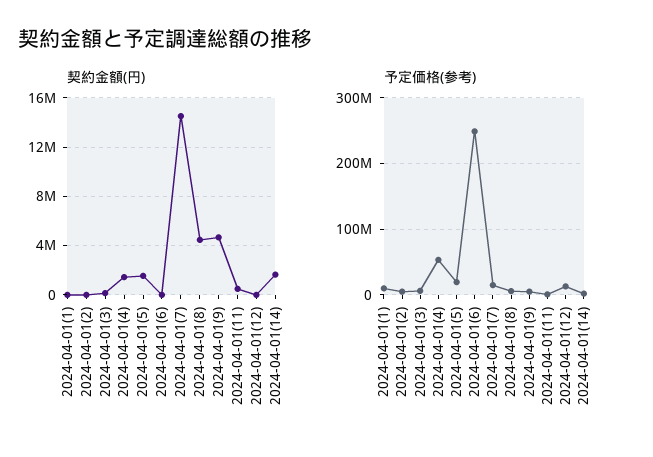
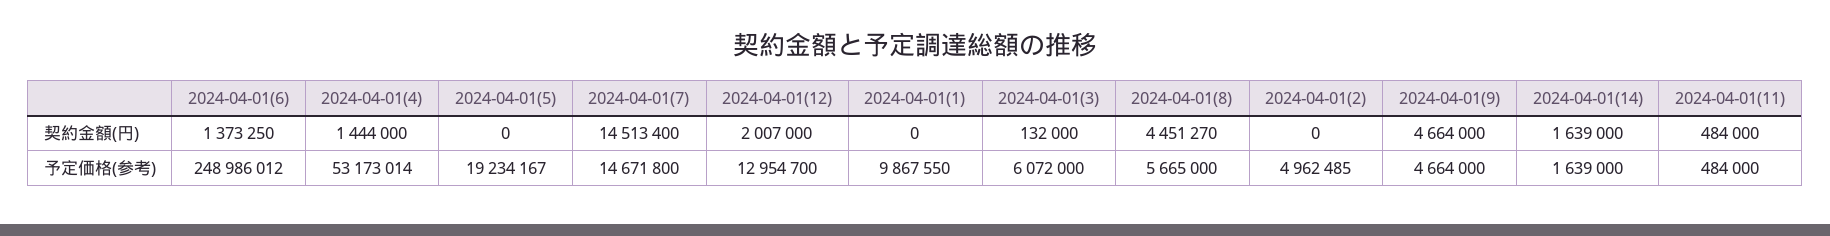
契約金額(円), 2024-04-01(5): 1500000 -> 0
契約金額(円), 2024-04-01(6): 0 -> 1373250
契約金額(円), 2024-04-01(12): 0 -> 2007000

